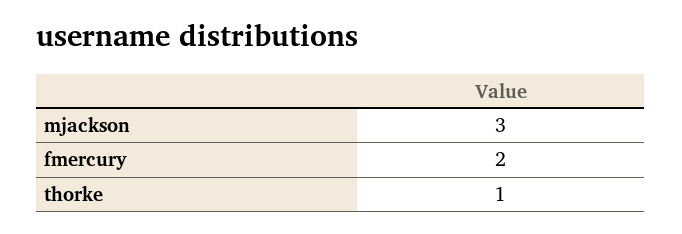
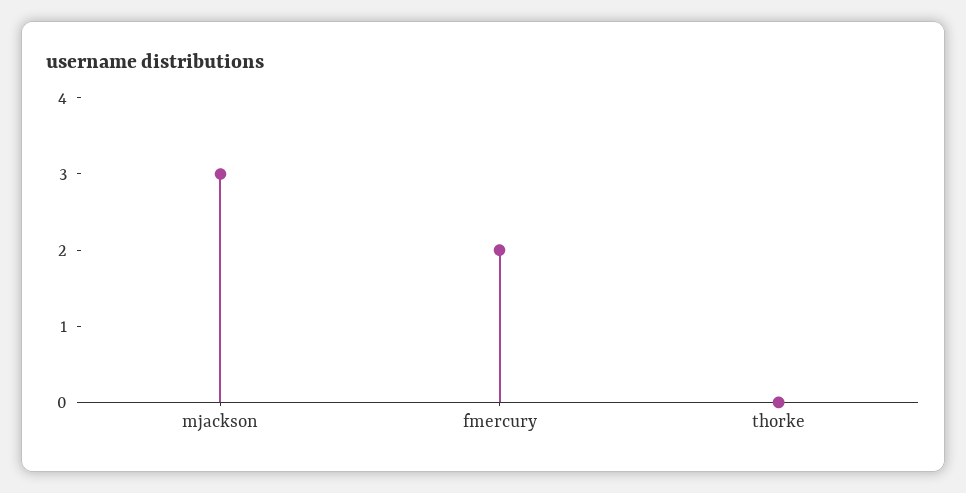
thorke: 1 -> 0

